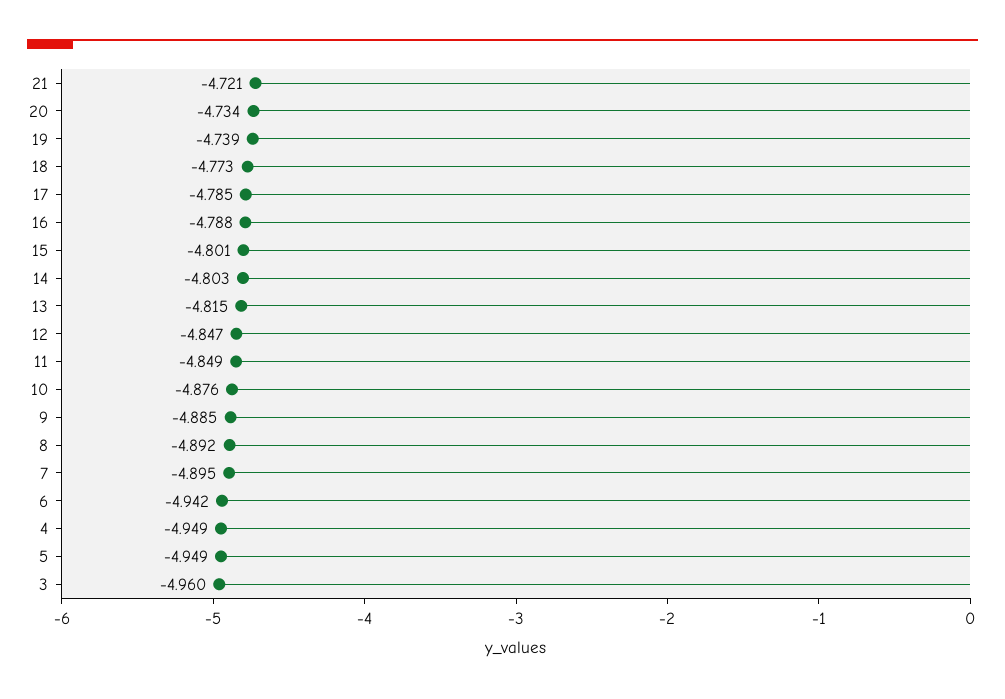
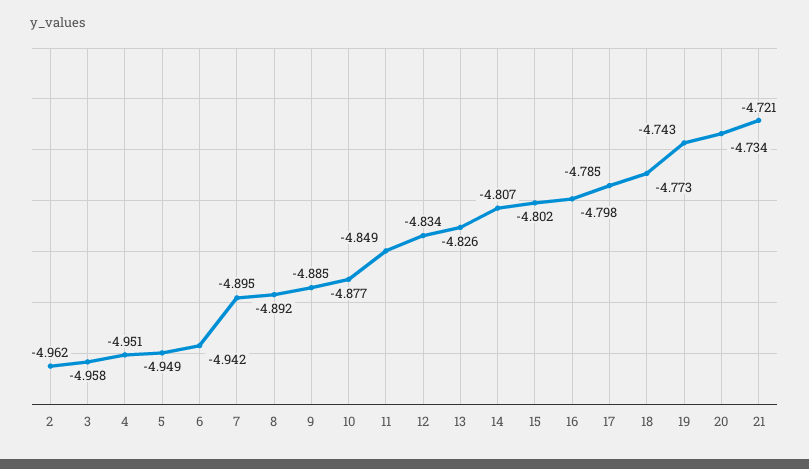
19: -4.739 -> -4.743
16: -4.788 -> -4.798
15: -4.801 -> -4.802
14: -4.803 -> -4.807
13: -4.815 -> -4.826
12: -4.847 -> -4.834
10: -4.876 -> -4.877
4: -4.949 -> -4.951
3: -4.96 -> -4.958
2: none -> -4.962

